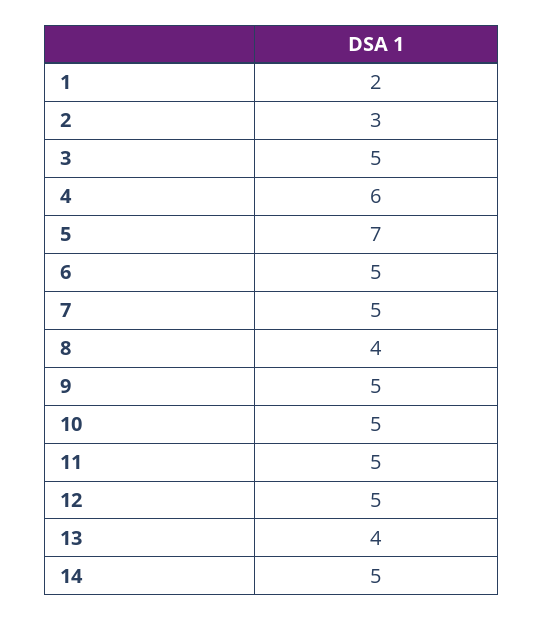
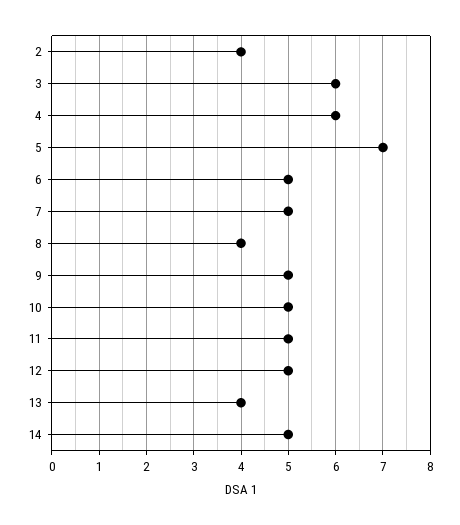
1: 2 -> none
2: 3 -> 4
3: 5 -> 6

